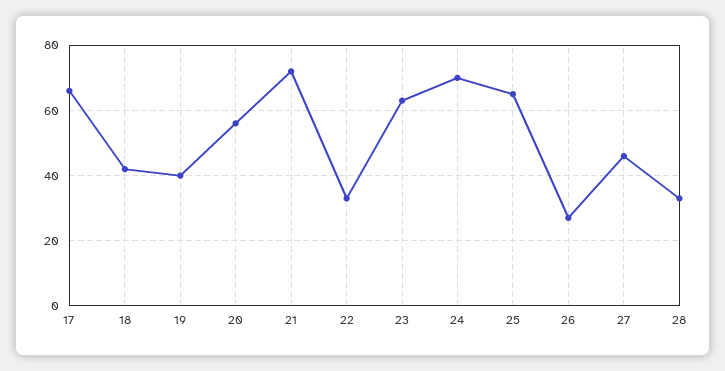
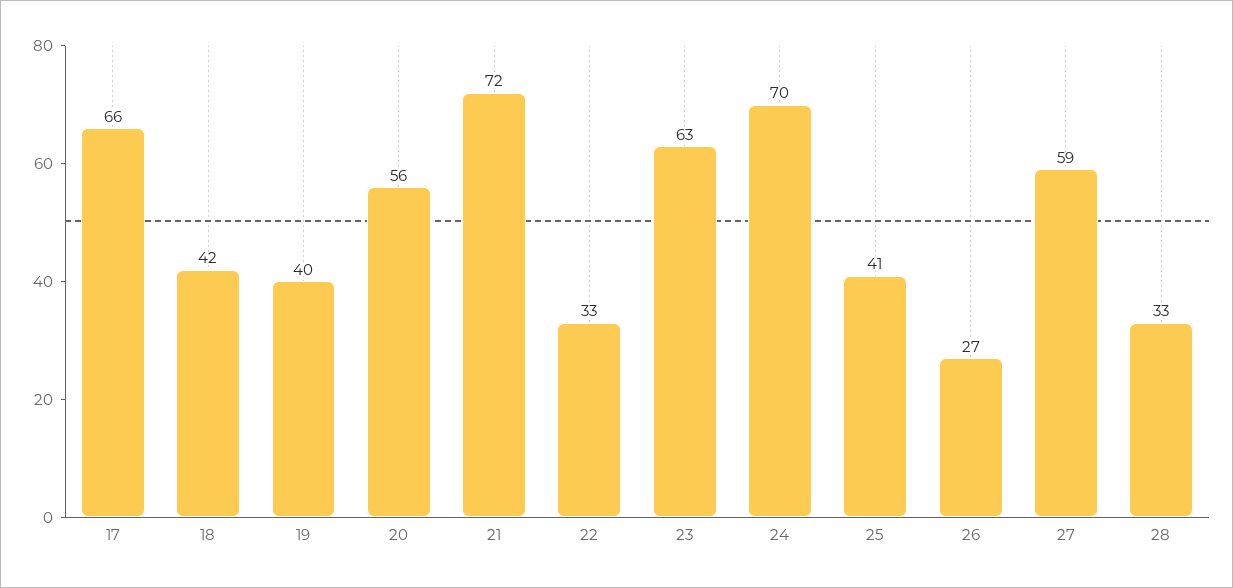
25: 65 -> 41
27: 45 -> 59

